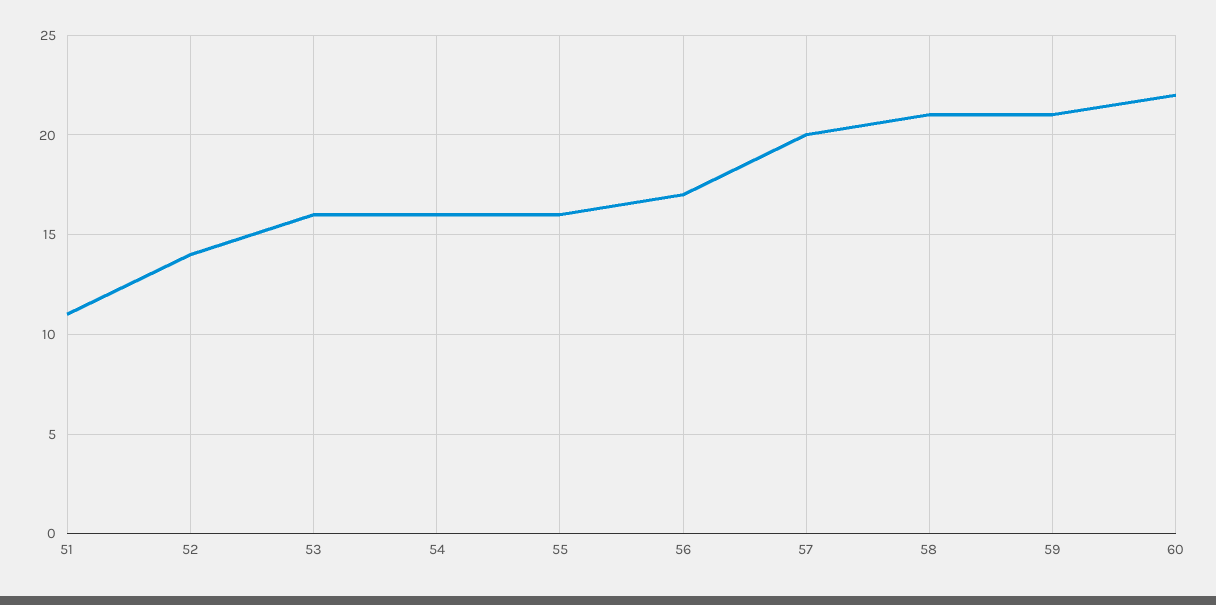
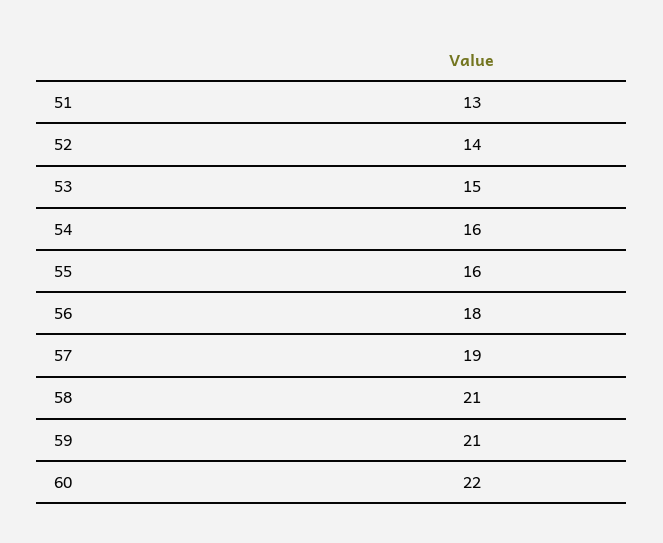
51: 11 -> 13
53: 16 -> 15
56: 17 -> 18
57: 20 -> 19

